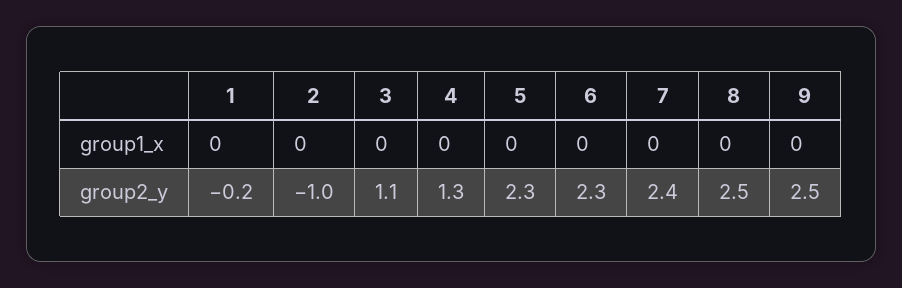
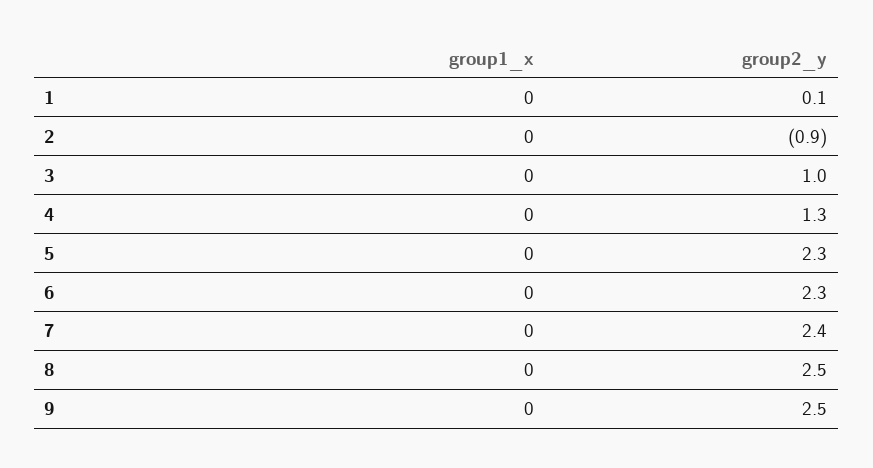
1, group2_y: -0.2 -> 0.1
2, group2_y: -1 -> -0.9
3, group2_y: 1.1 -> 1

